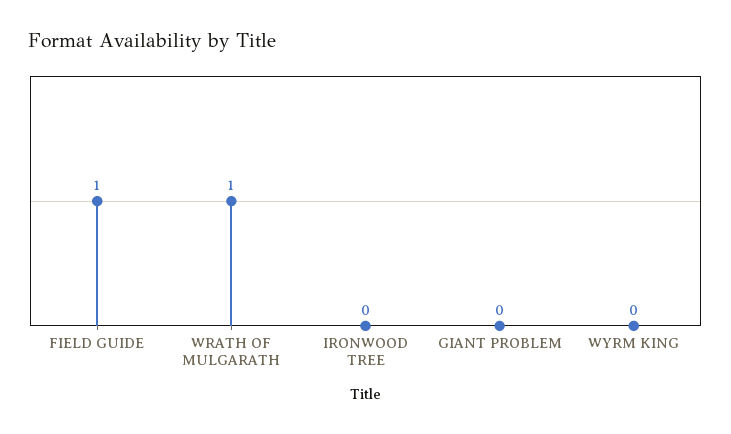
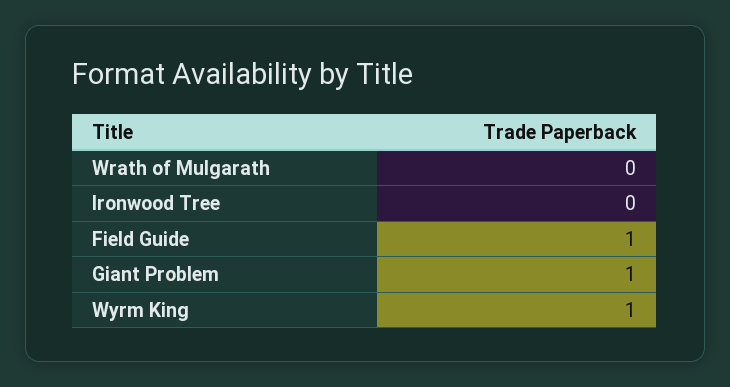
WRATH OF MULGARATH: 1 -> 0
GIANT PROBLEM: 0 -> 1
WYRM KING: 0 -> 1

